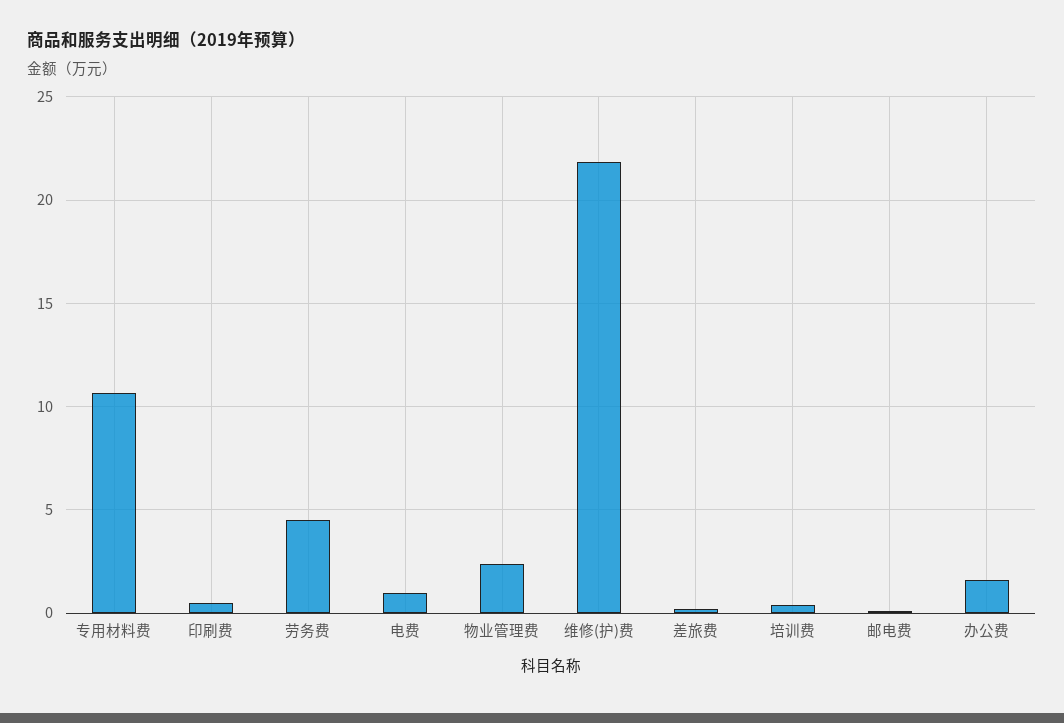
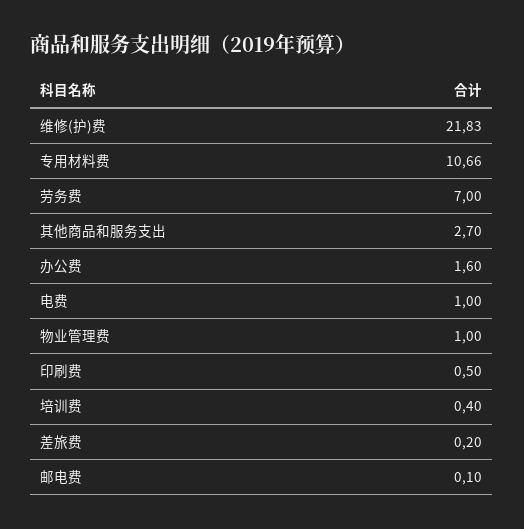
劳务费: 4.5 -> 7
物业管理费: 2.5 -> 1
其他商品和服务支出: none -> 2.7

